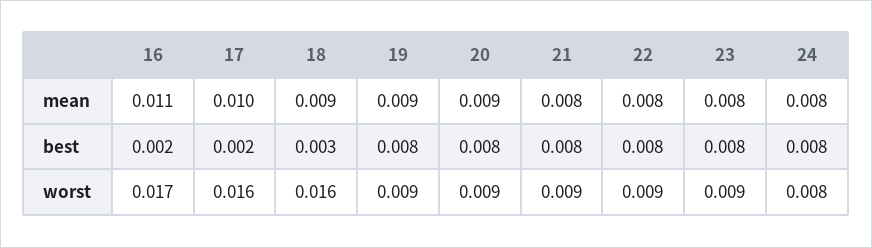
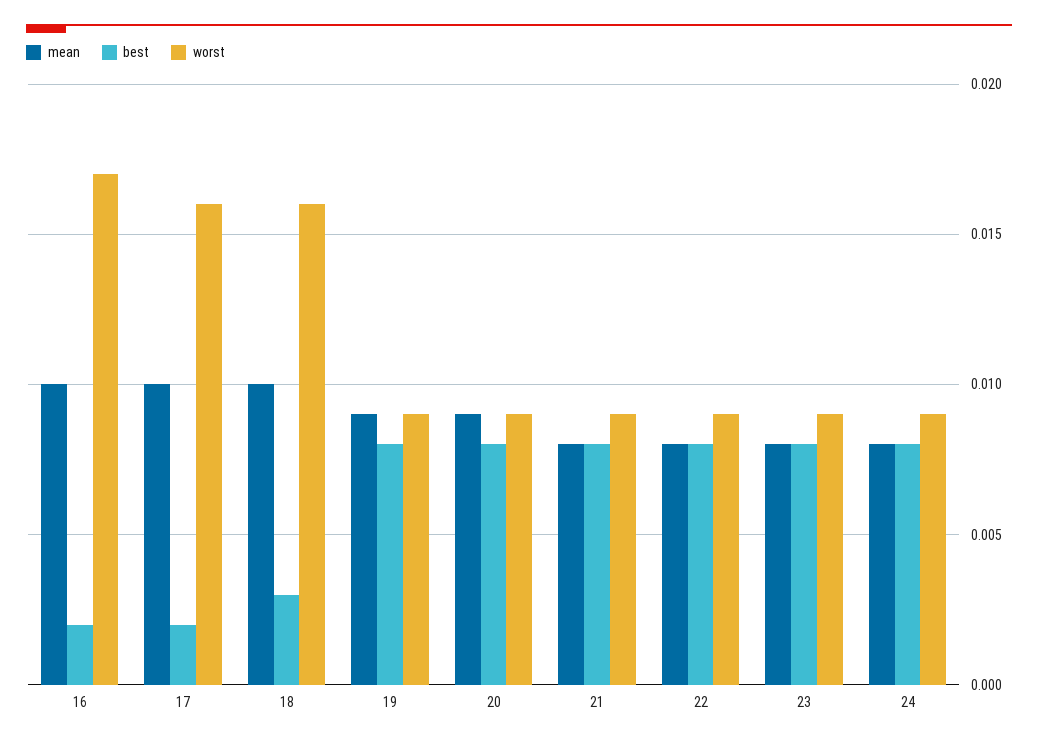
mean, 16: 0.011 -> 0.01
mean, 18: 0.009 -> 0.01
worst, 24: 0.008 -> 0.009

